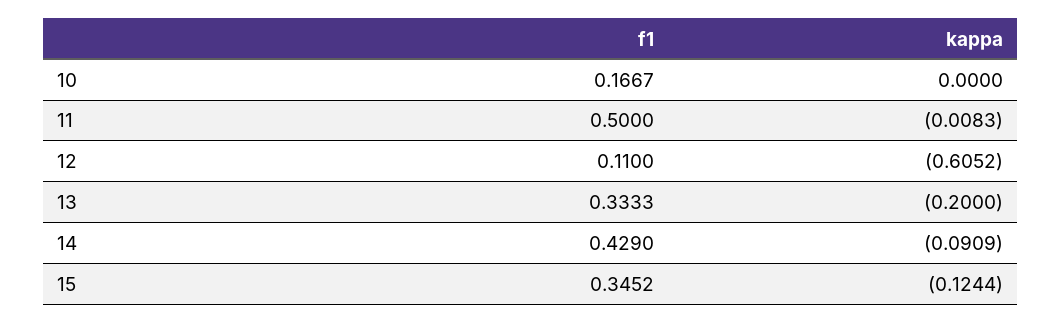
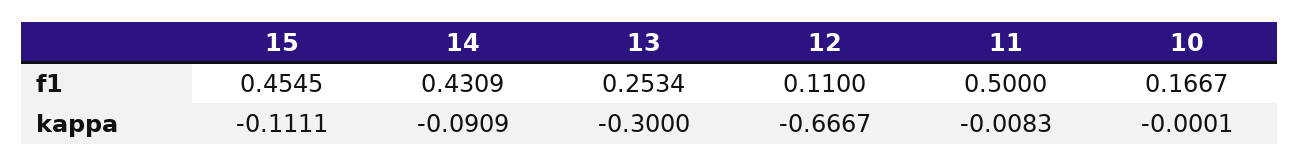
kappa, 10: 0 -> -0.0001
kappa, 12: -0.6052 -> -0.6667
f1, 13: 0.3333 -> 0.2534
kappa, 13: -0.2 -> -0.3
f1, 14: 0.429 -> 0.4309
f1, 15: 0.3452 -> 0.4545
kappa, 15: -0.1244 -> -0.1111

